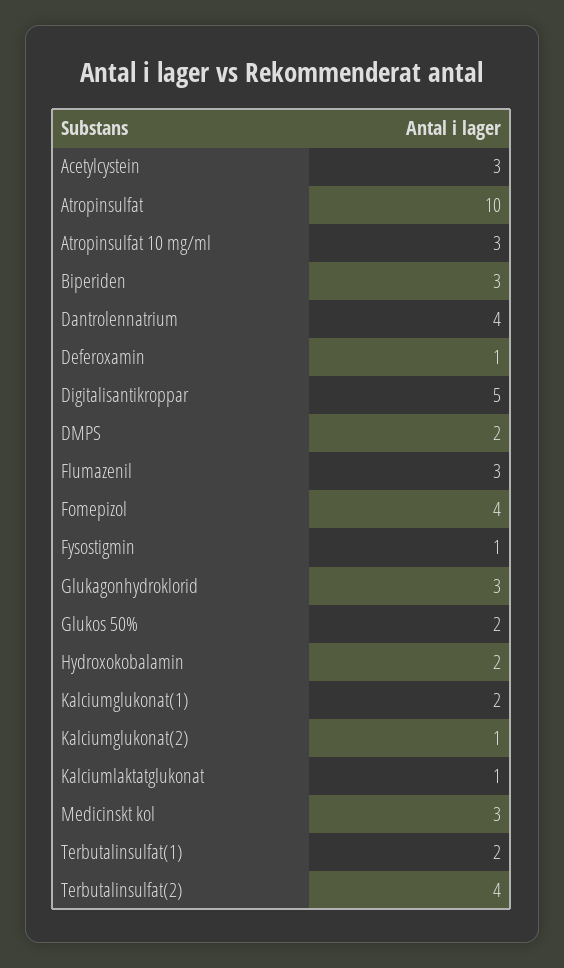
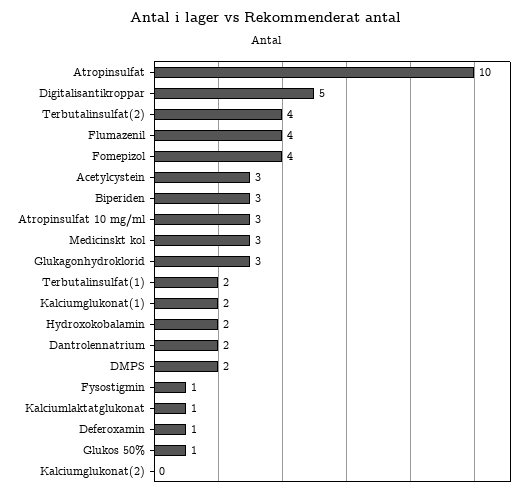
Dantrolennatrium: 4 -> 2
Flumazenil: 3 -> 4
Glukos 50%: 2 -> 1
Kalciumglukonat(2): 1 -> 0

